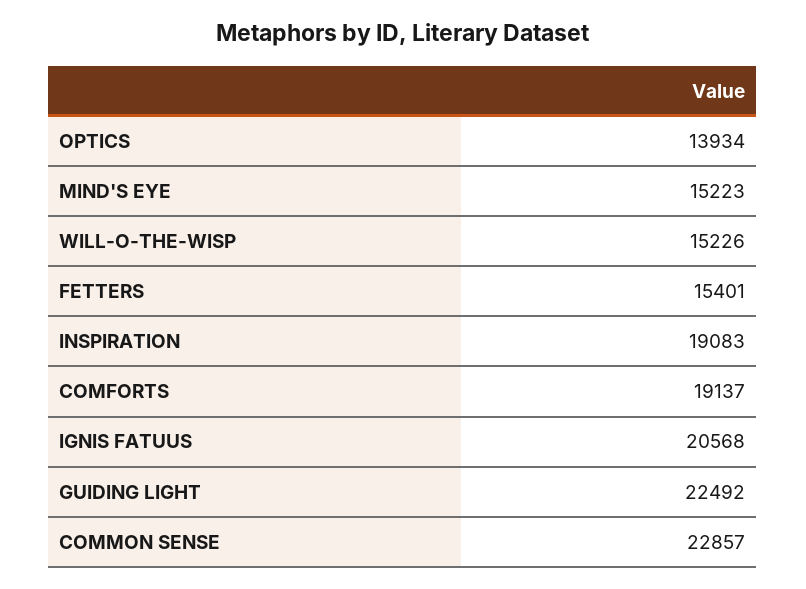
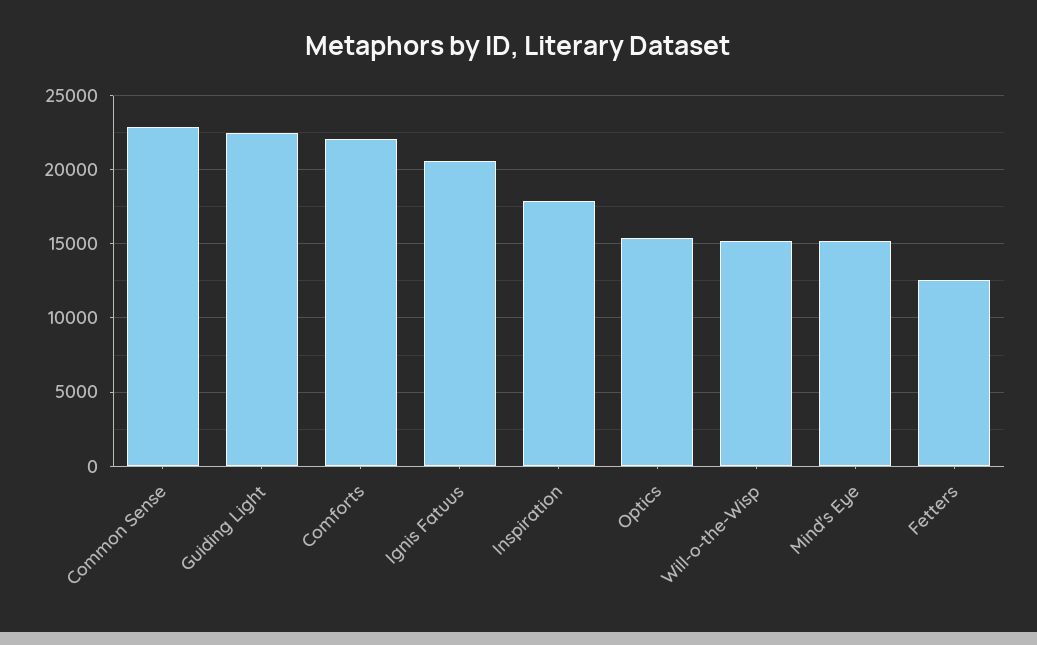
OPTICS: 13934 -> 15500
FETTERS: 15401 -> 12500
INSPIRATION: 19083 -> 18000
COMFORTS: 19137 -> 22000

